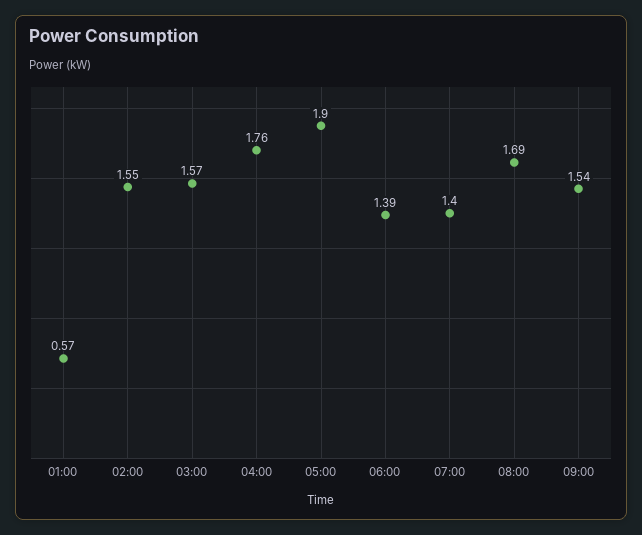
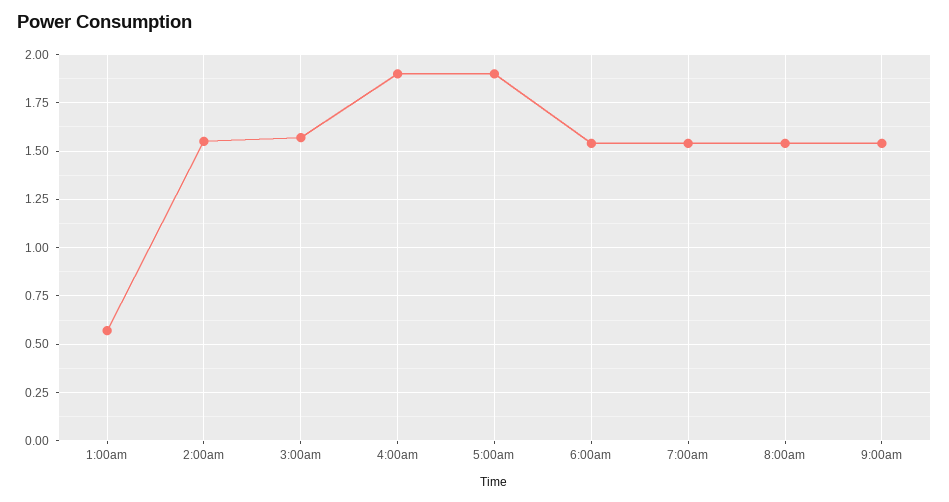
04:00: 1.76 -> 1.9
06:00: 1.39 -> 1.55
07:00: 1.4 -> 1.55
08:00: 1.69 -> 1.55

